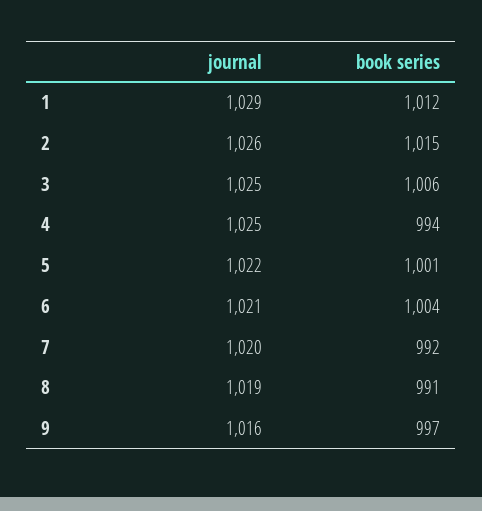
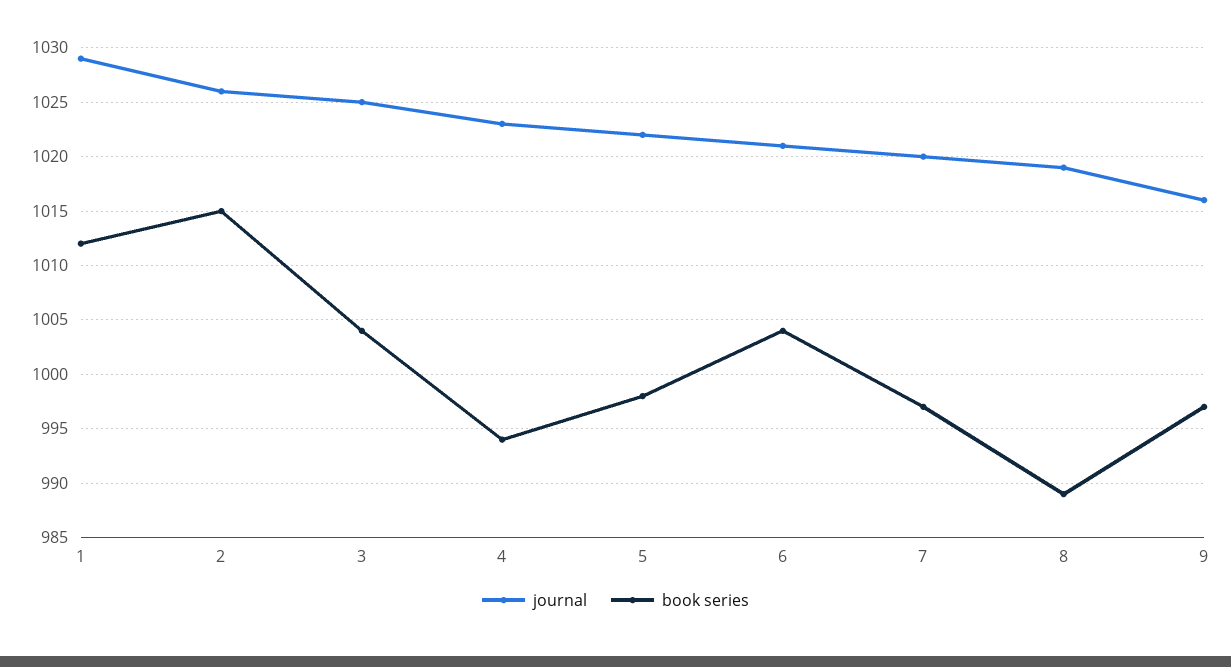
book series, 3: 1006 -> 1004
journal, 4: 1025 -> 1023
book series, 5: 1001 -> 998
book series, 7: 992 -> 997
book series, 8: 991 -> 989

